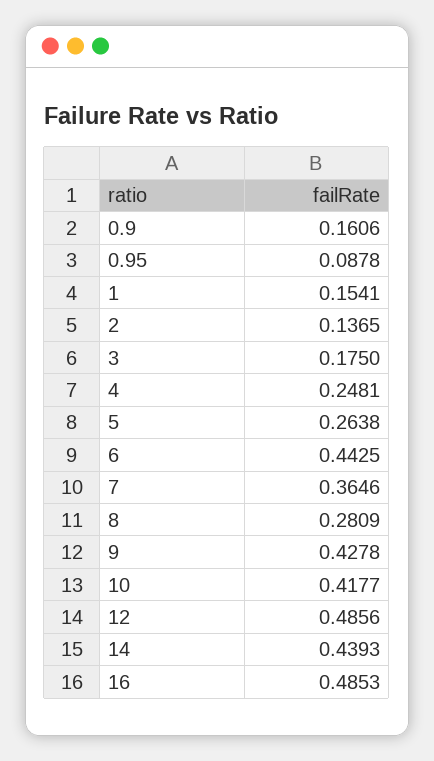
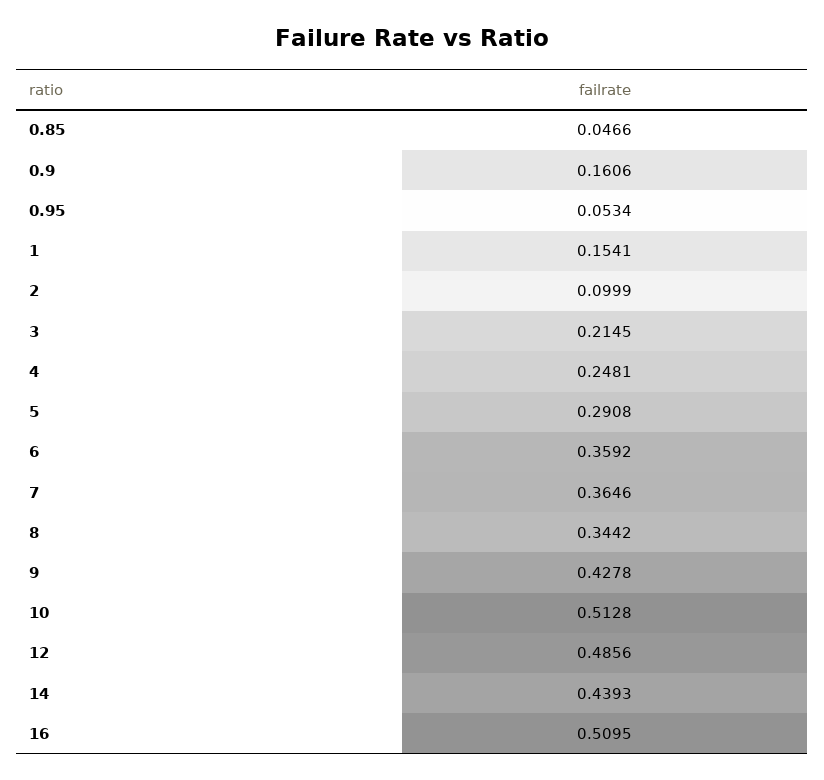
0.95: 0.0878 -> 0.0534
2: 0.1365 -> 0.0999
3: 0.175 -> 0.2145
5: 0.2638 -> 0.2908
6: 0.4425 -> 0.3592
8: 0.2809 -> 0.3442
10: 0.4177 -> 0.5128
16: 0.4853 -> 0.5095
0.85: none -> 0.0466

